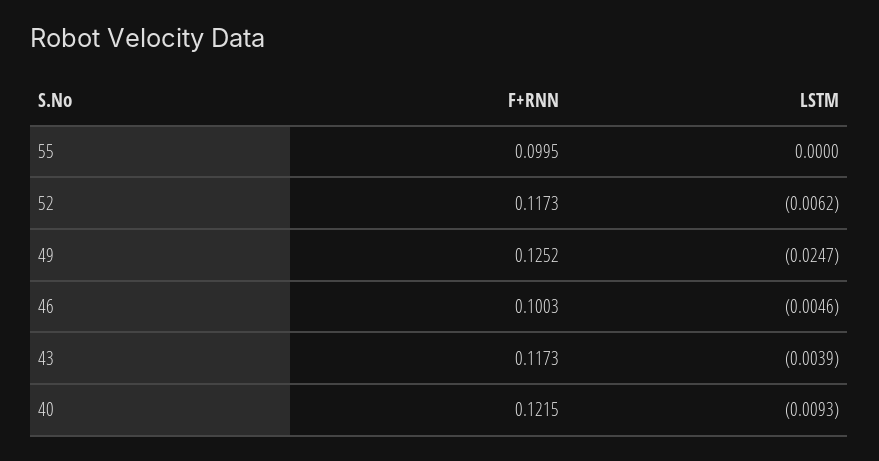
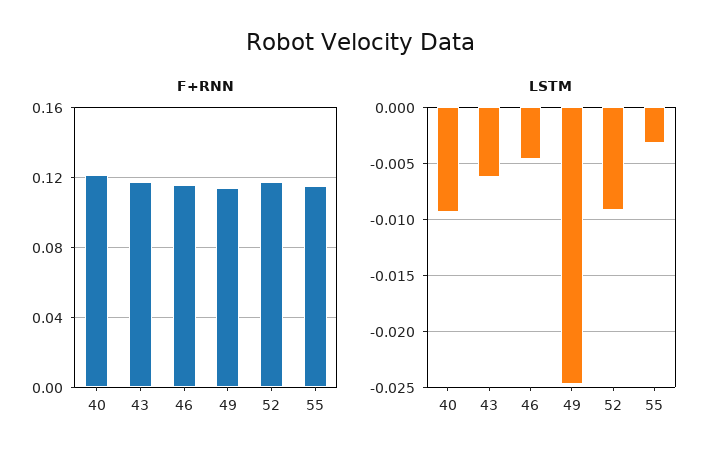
F+RNN, 55: 0.0995 -> 0.115
LSTM, 55: 0 -> -0.003
LSTM, 52: -0.0062 -> -0.009
F+RNN, 49: 0.1252 -> 0.115
F+RNN, 46: 0.1003 -> 0.115
LSTM, 43: -0.0039 -> -0.006

